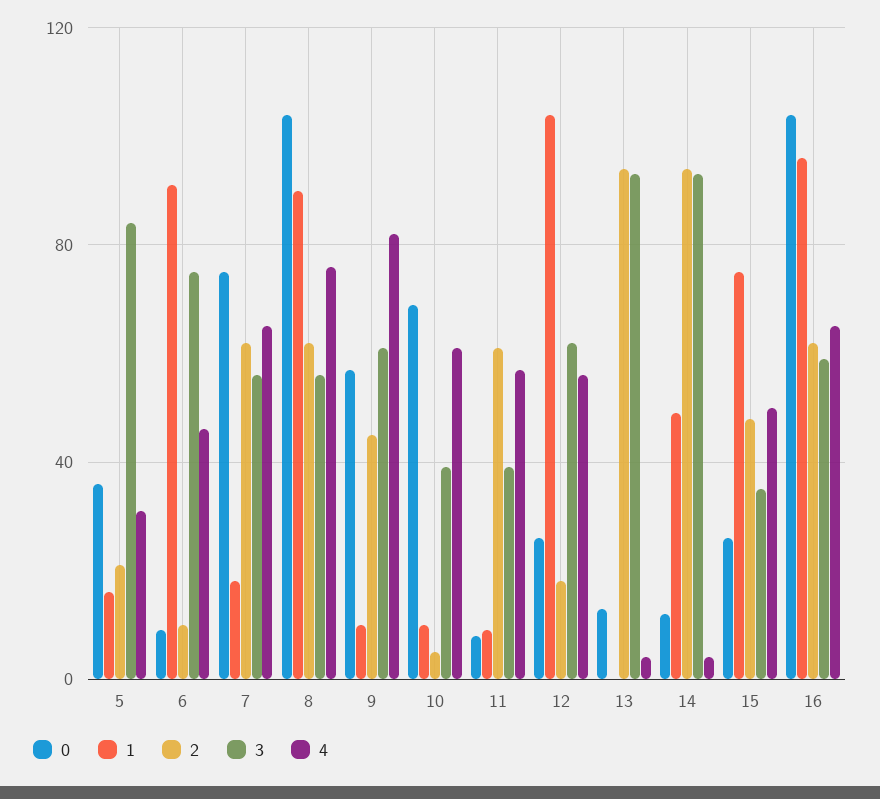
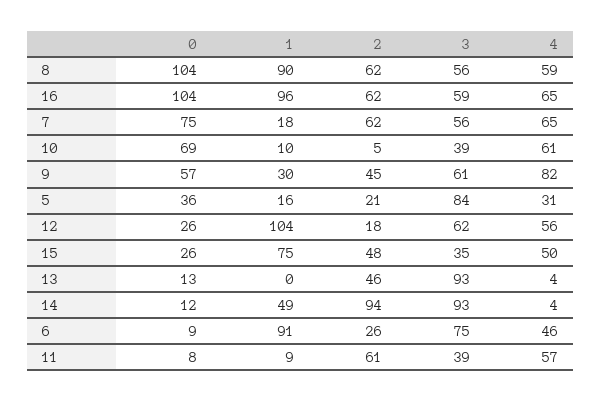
2, 6: 10 -> 26
4, 8: 75 -> 59
1, 9: 10 -> 30
2, 13: 95 -> 46

